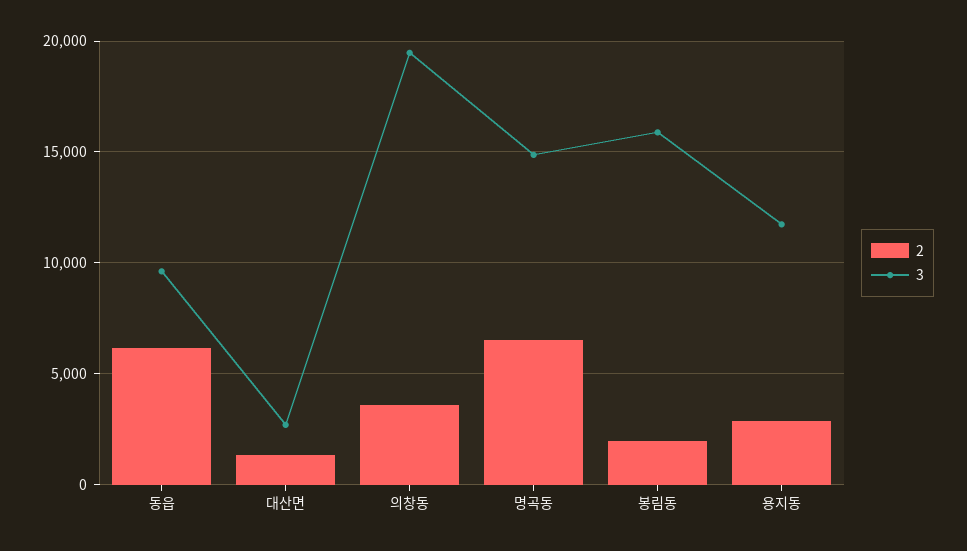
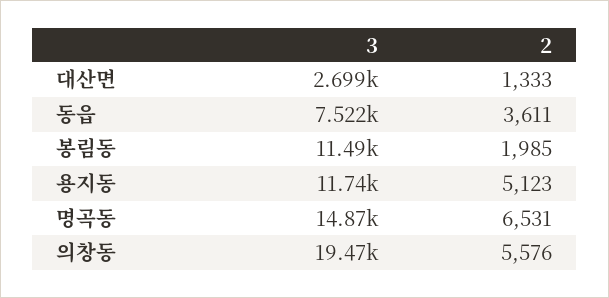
2, 동읍: 6000 -> 3611
3, 동읍: 9500 -> 7522
2, 의창동: 3500 -> 5576
3, 봉림동: 16000 -> 11490
2, 용지동: 3000 -> 5123

